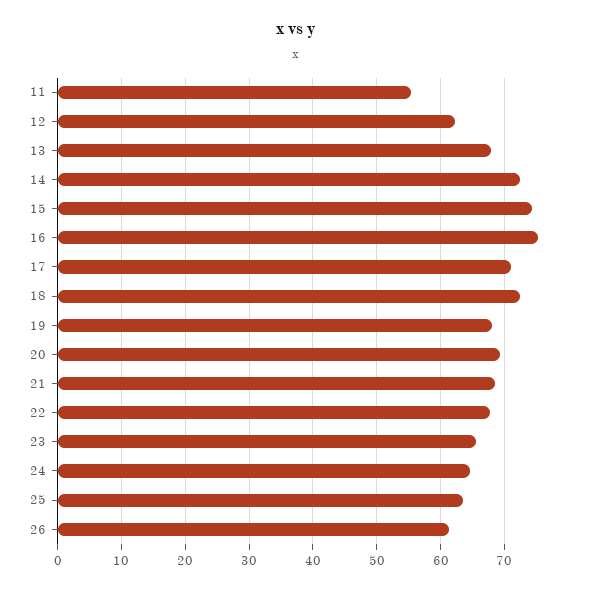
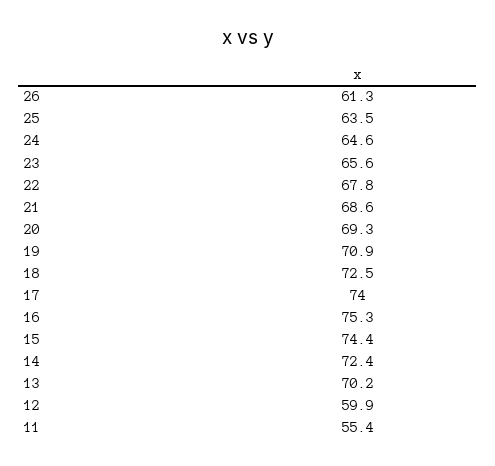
12: 62 -> 59.9
13: 68 -> 70.2
17: 71 -> 74
19: 68 -> 70.9

